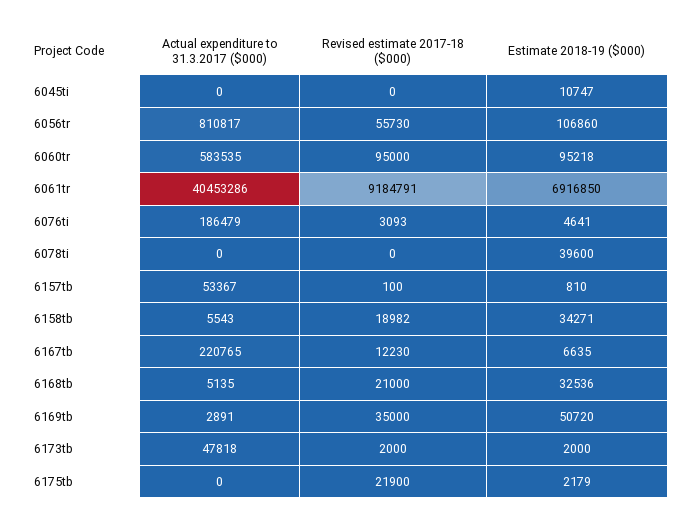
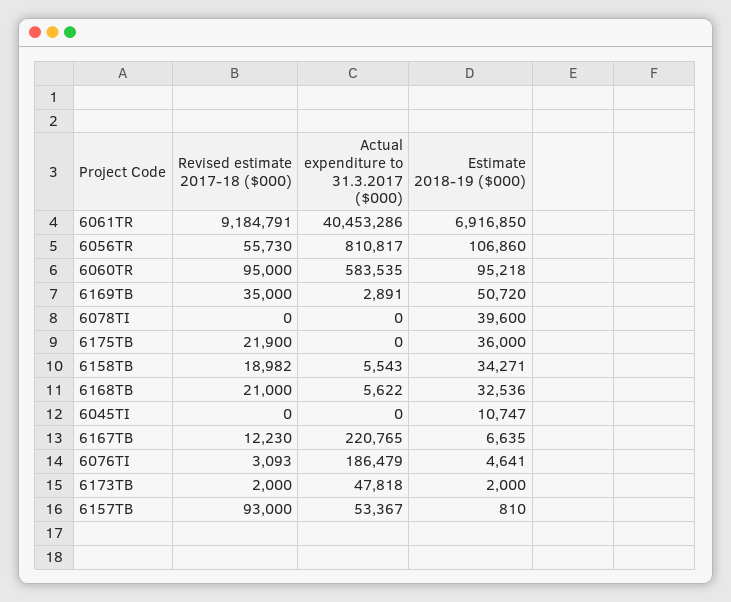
Revised estimate 2017-18 ($000), 6157tb: 100 -> 93000
Actual expenditure to 31.3.2017 ($000), 6168tb: 5135 -> 5622
Estimate 2018-19 ($000), 6175tb: 2179 -> 36000

